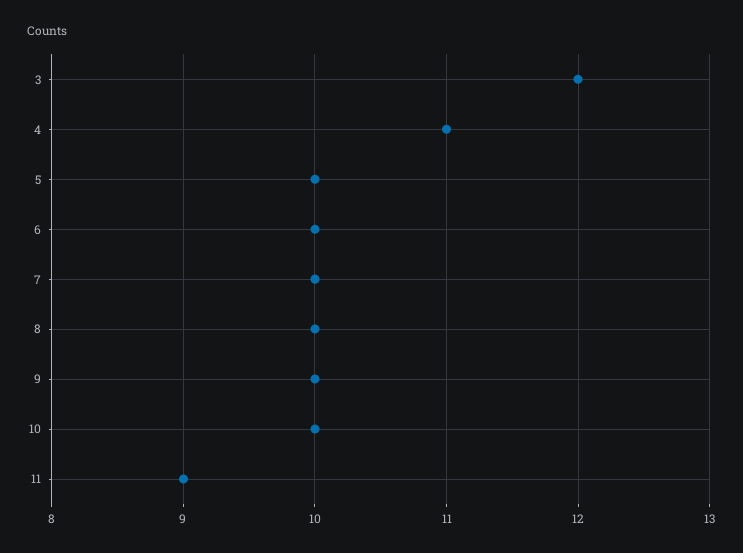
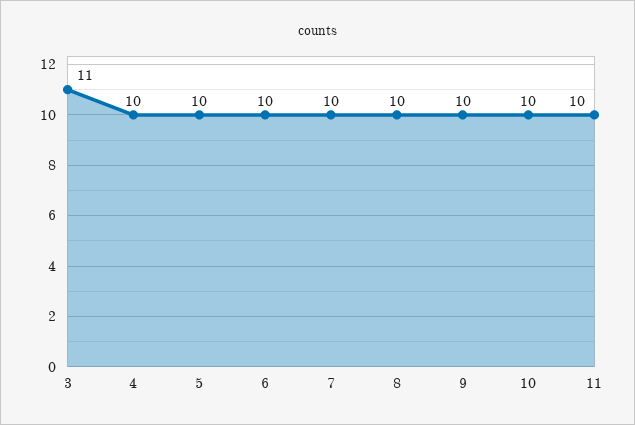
3: 12 -> 11
4: 11 -> 10
11: 9 -> 10

